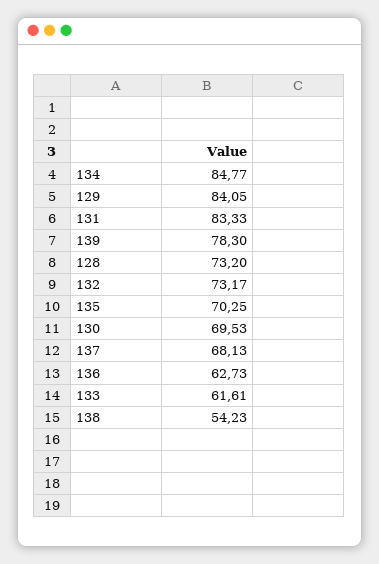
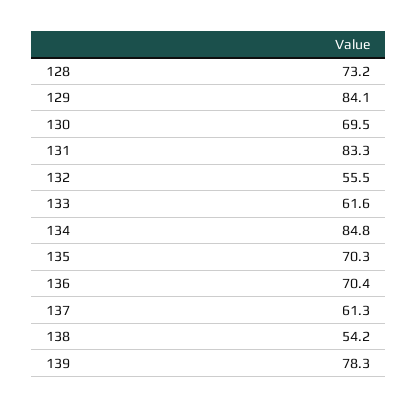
132: 73.17 -> 55.5
137: 68.13 -> 61.3
136: 62.73 -> 70.4

